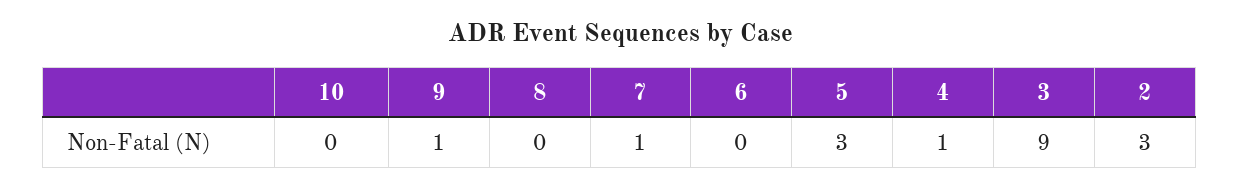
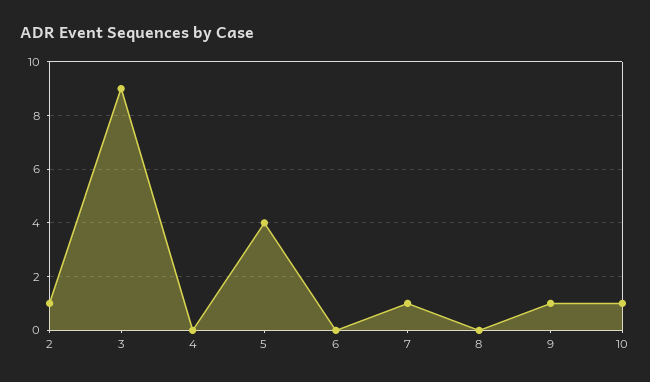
10: 0 -> 1
5: 3 -> 4
4: 1 -> 0
2: 3 -> 1

